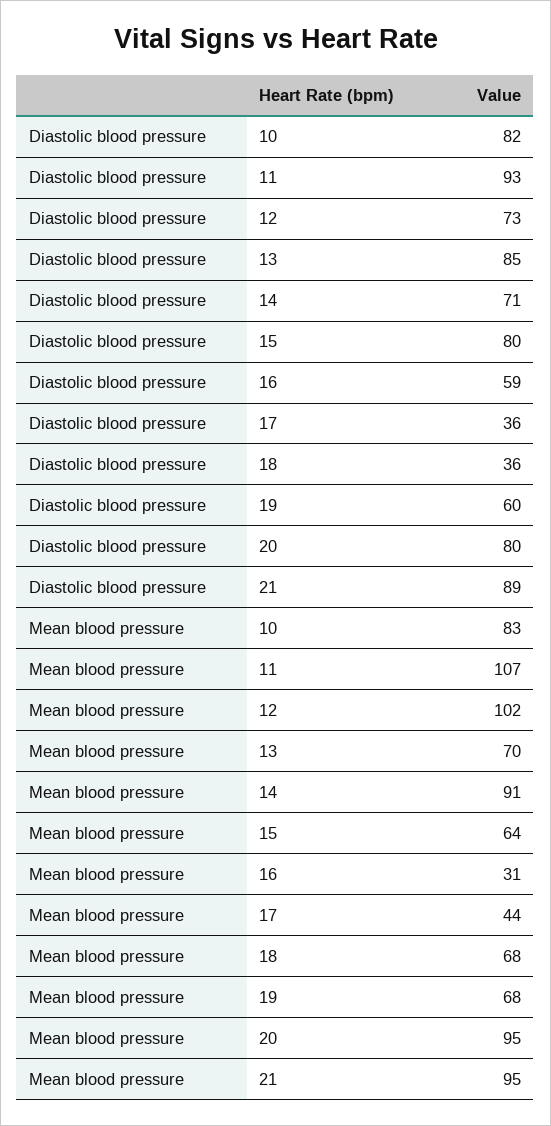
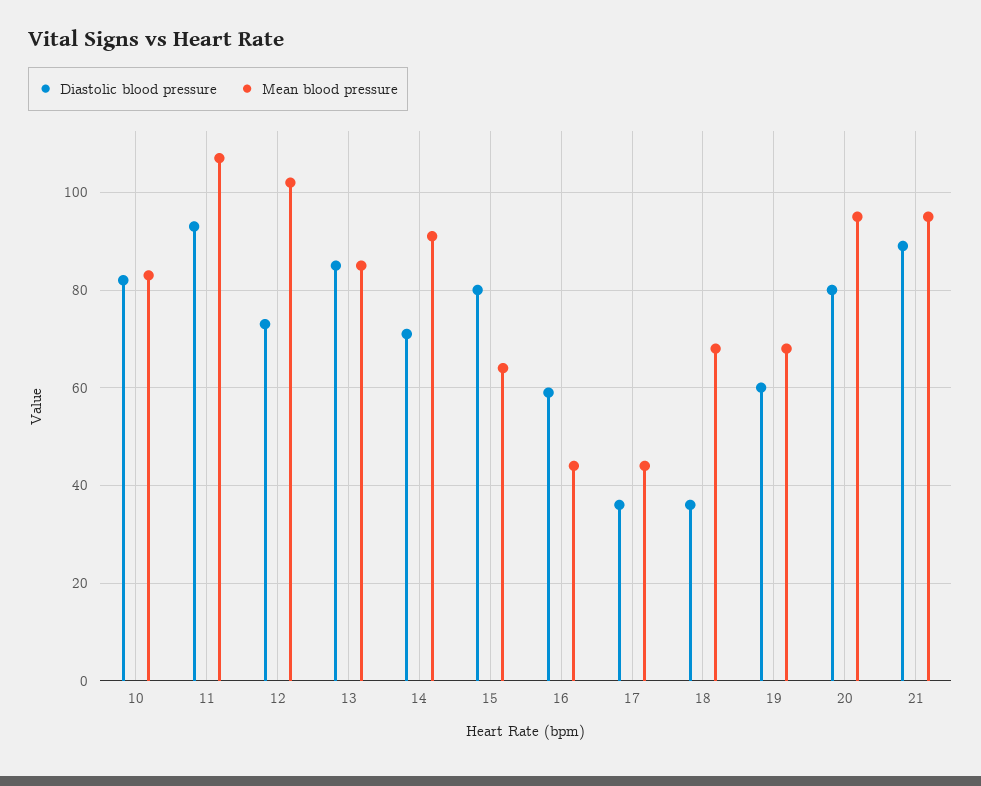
Mean blood pressure, 13: 70 -> 85
Mean blood pressure, 16: 31 -> 45

